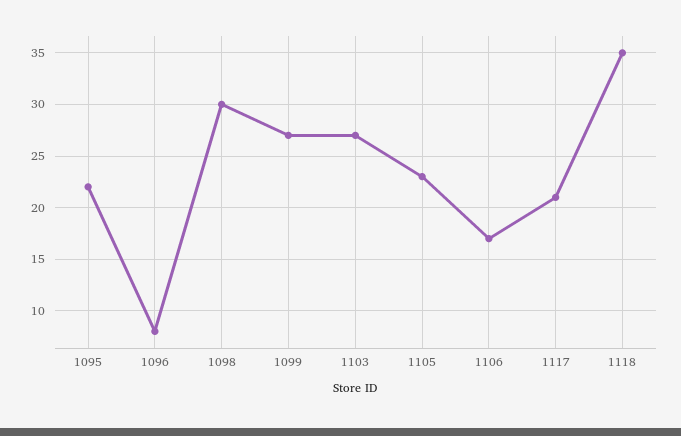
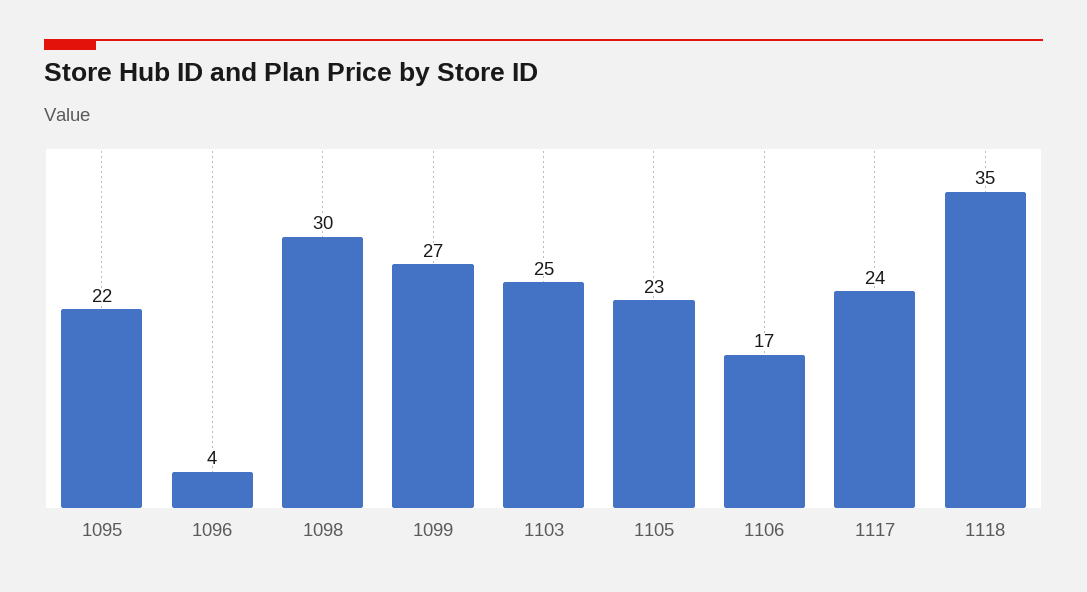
1096: 8 -> 4
1103: 27 -> 25
1117: 21 -> 24

